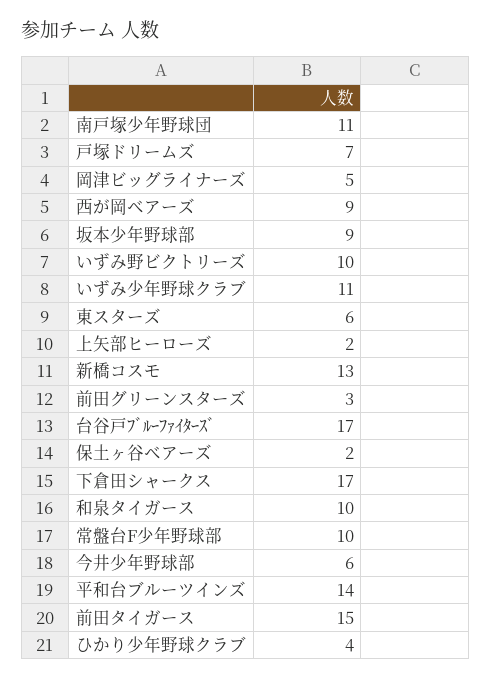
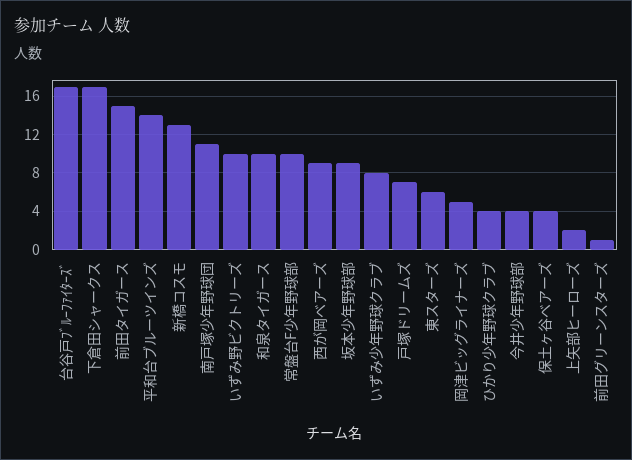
いずみ少年野球クラブ: 11 -> 8
前田グリーンスターズ: 3 -> 1
保土ヶ谷ベアーズ: 2 -> 4
今井少年野球部: 6 -> 4

